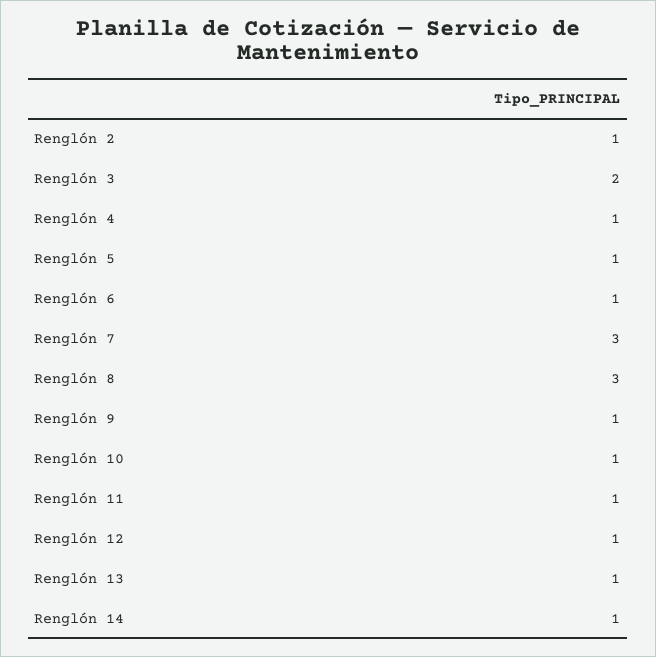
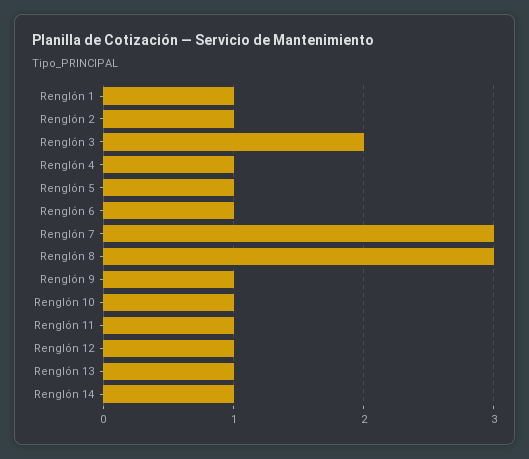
Renglón 1: none -> 1

